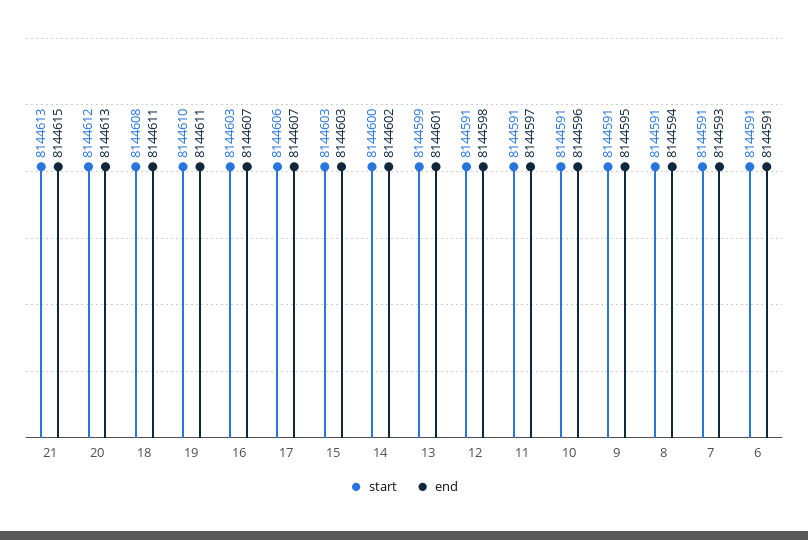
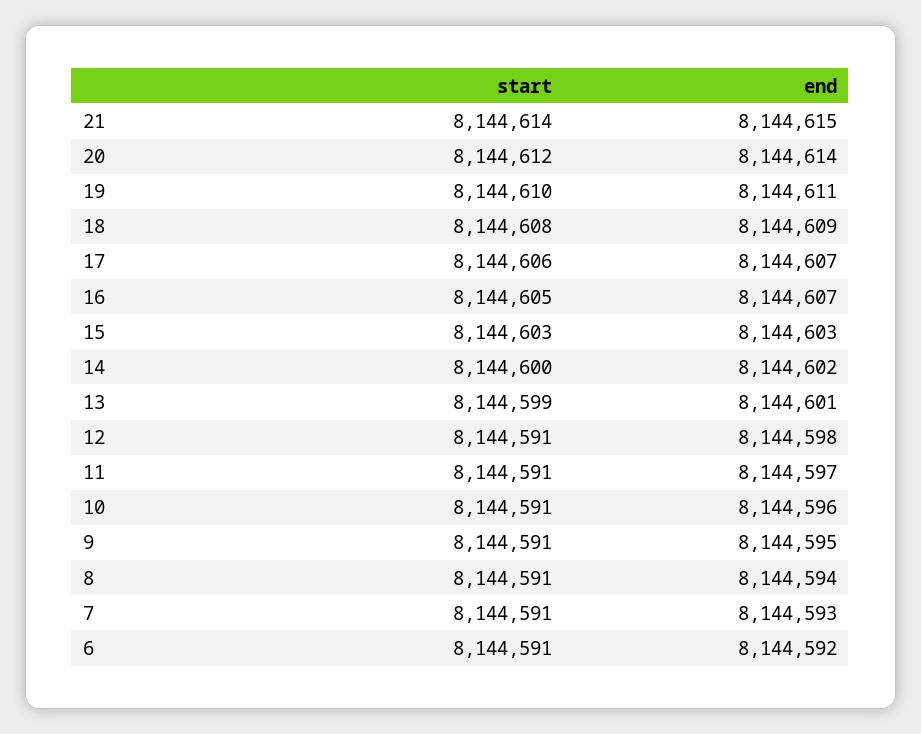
start, 21: 8144613 -> 8144614
end, 20: 8144613 -> 8144614
end, 18: 8144611 -> 8144609
start, 16: 8144603 -> 8144605
end, 6: 8144591 -> 8144592

